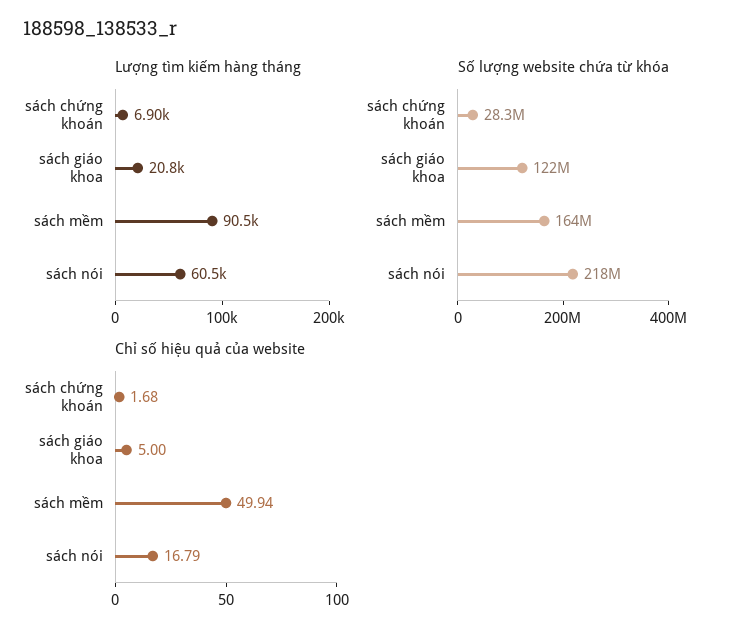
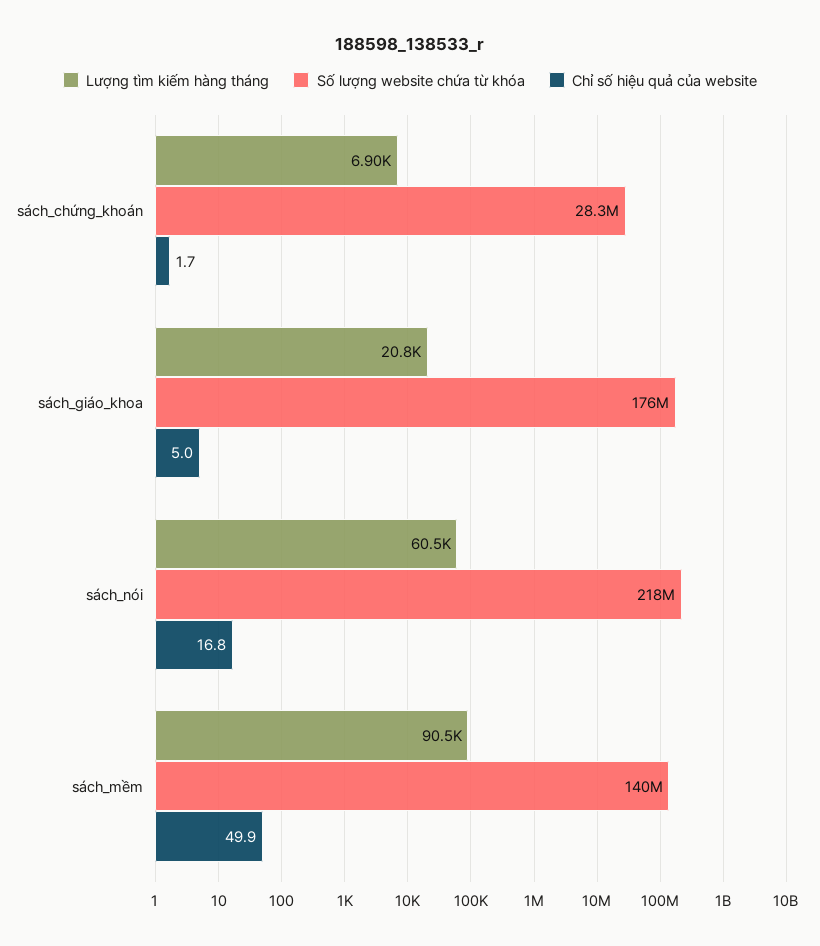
Số lượng website chứa từ khóa, sách giáo khoa: 122000000 -> 176000000
Số lượng website chứa từ khóa, sách mềm: 164000000 -> 140000000

